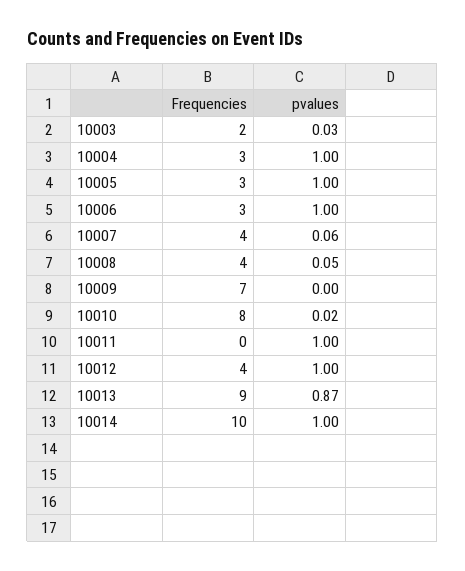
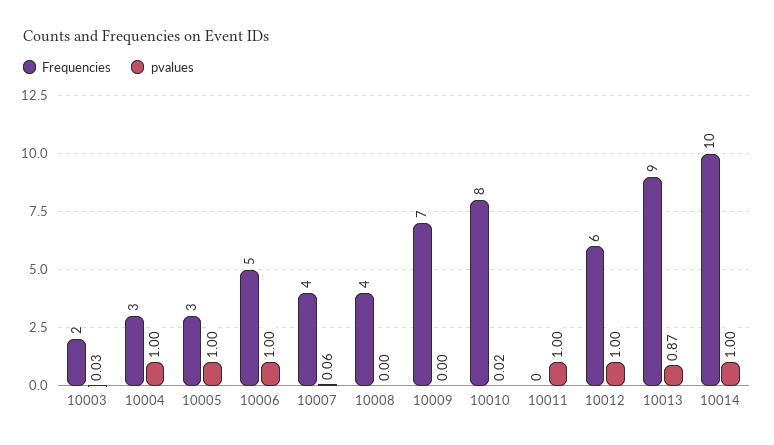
Frequencies, 10006: 3 -> 5
pvalues, 10008: 0.05 -> 0
Frequencies, 10012: 4 -> 6

